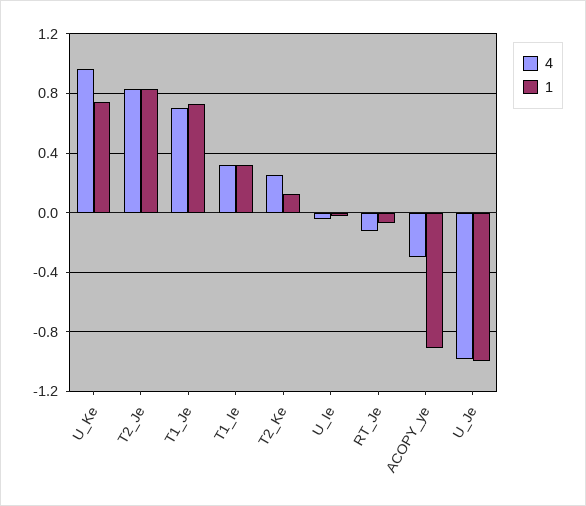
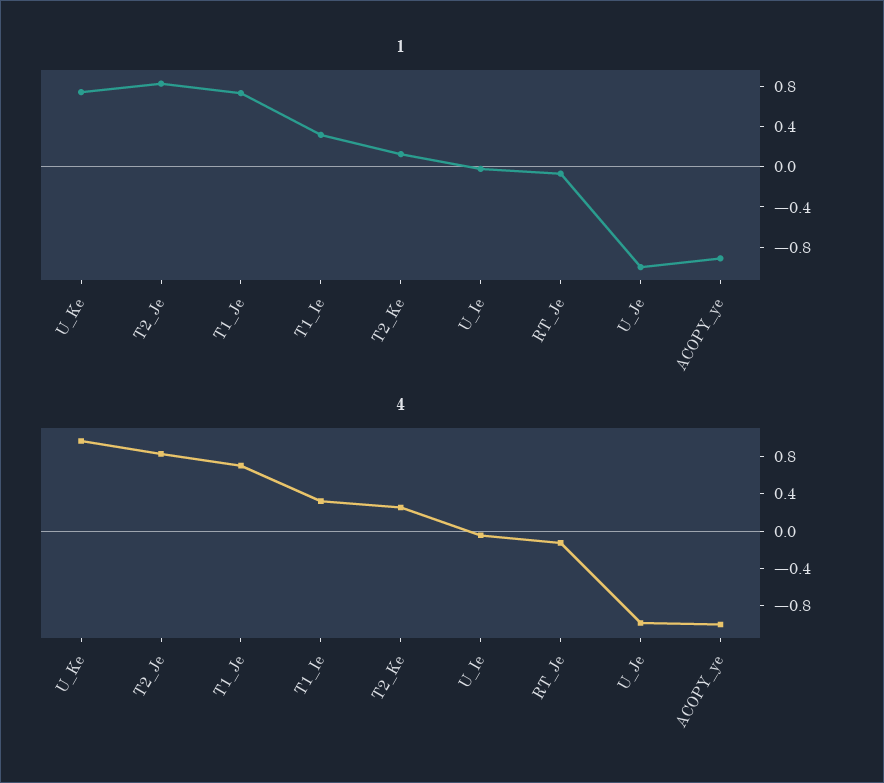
4, ACOPY_ye: -0.3 -> -1

